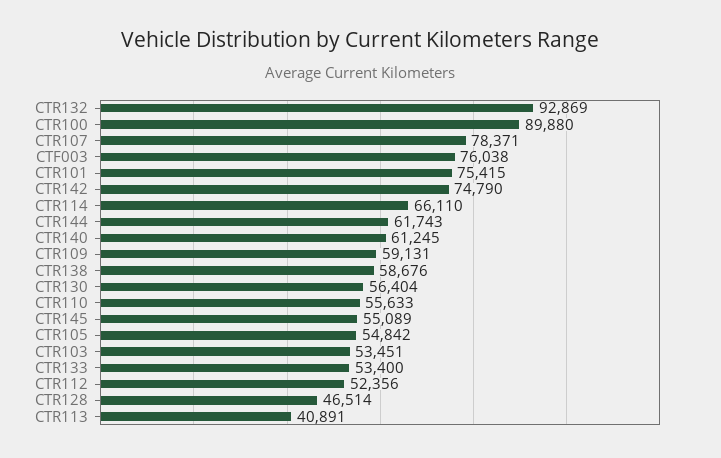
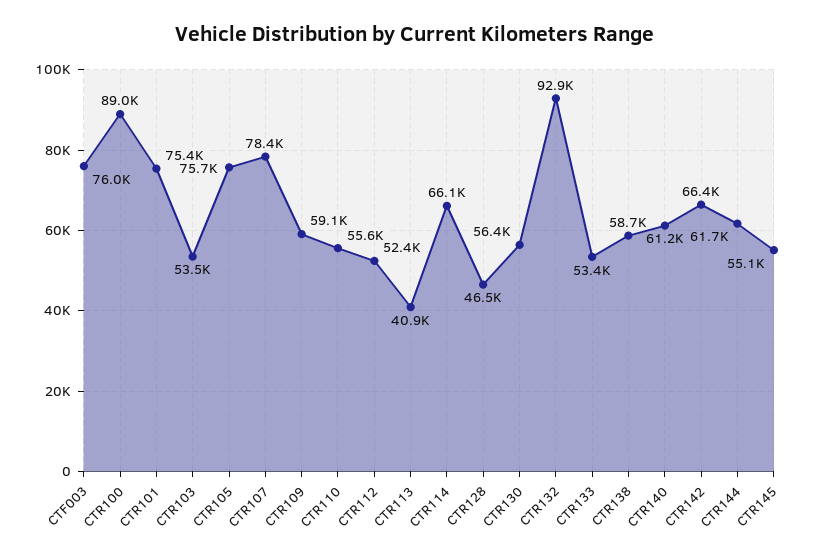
CTR100: 89880 -> 89000
CTR142: 74790 -> 66400
CTR105: 54842 -> 75700

